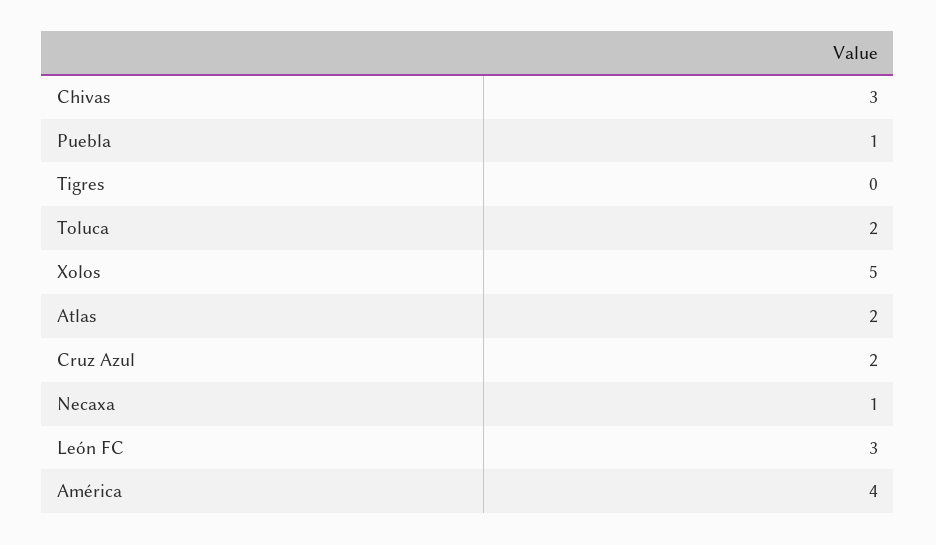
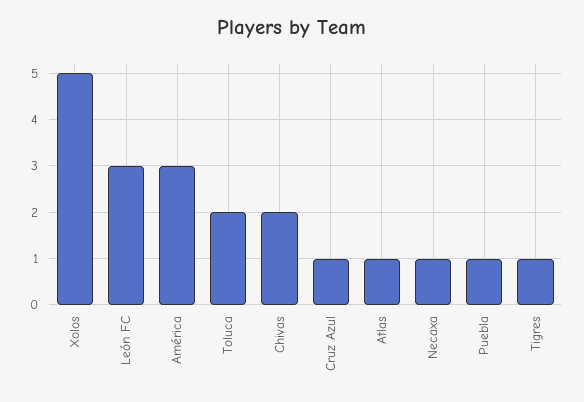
Chivas: 3 -> 2
Tigres: 0 -> 1
Atlas: 2 -> 1
Cruz Azul: 2 -> 1
América: 4 -> 3

